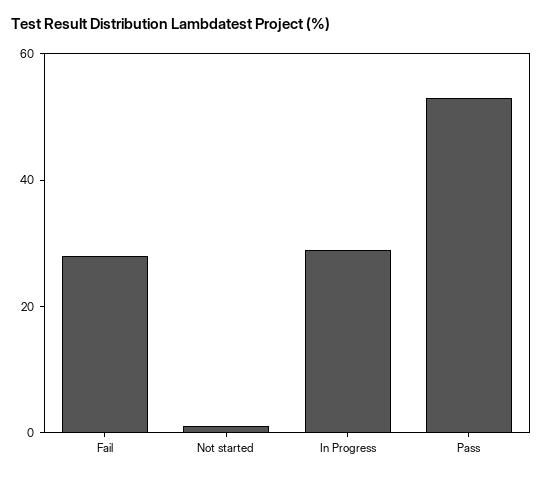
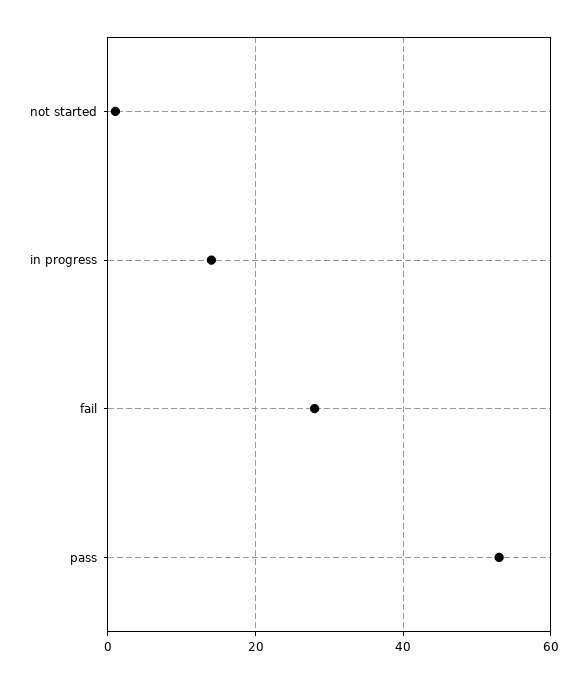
In Progress: 30 -> 15

